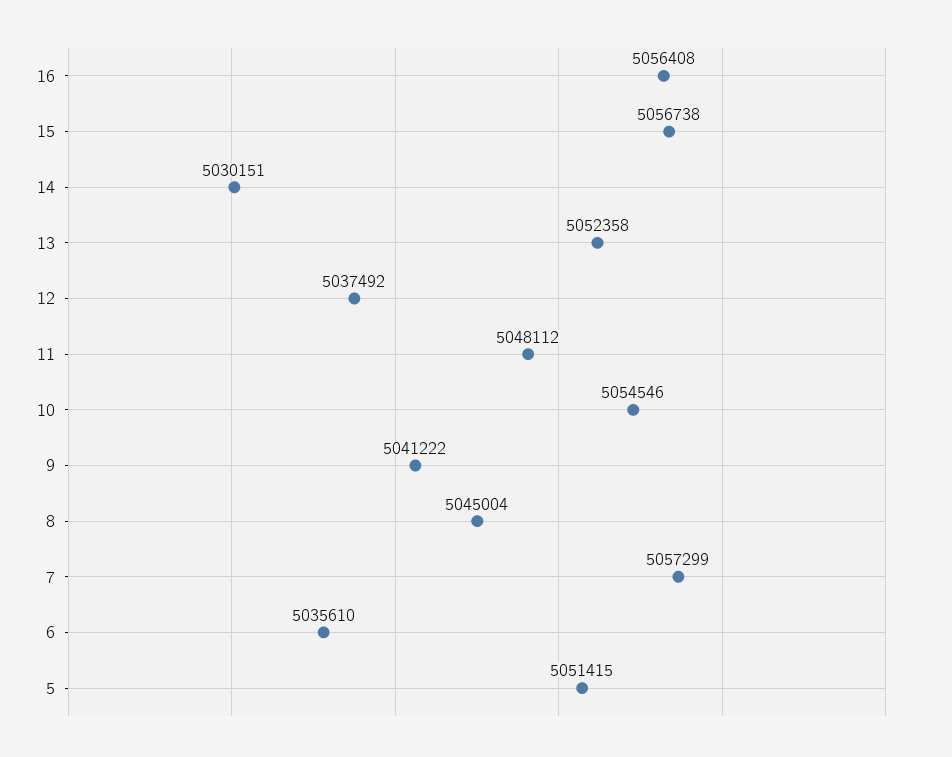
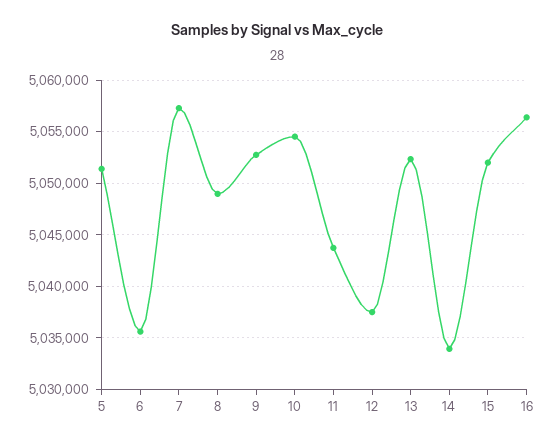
15: 5056738 -> 5052000
14: 5030151 -> 5034000
11: 5048112 -> 5044000
9: 5041222 -> 5053000
8: 5045004 -> 5049000

